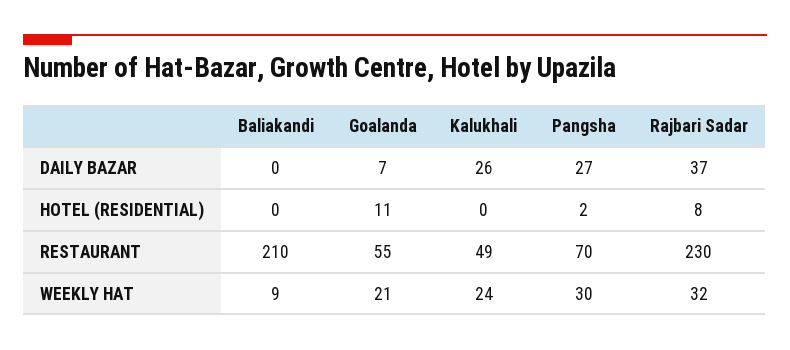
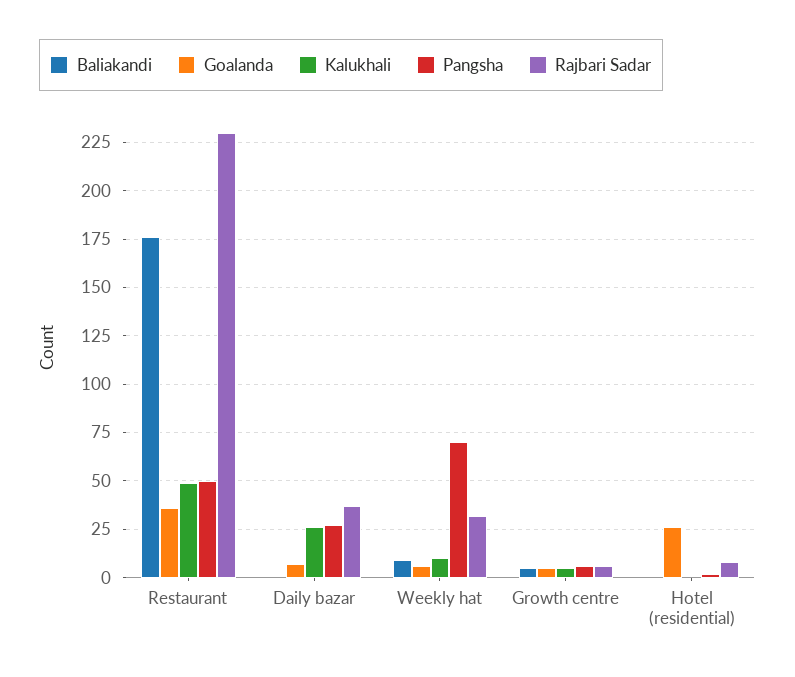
Goalanda, HOTEL (RESIDENTIAL): 11 -> 25
Baliakandi, RESTAURANT: 210 -> 175
Goalanda, RESTAURANT: 55 -> 35
Pangsha, RESTAURANT: 70 -> 50
Goalanda, WEEKLY HAT: 21 -> 5
Kalukhali, WEEKLY HAT: 24 -> 10
Pangsha, WEEKLY HAT: 30 -> 70
Baliakandi, Growth centre: none -> 5
Goalanda, Growth centre: none -> 5
Kalukhali, Growth centre: none -> 5
Pangsha, Growth centre: none -> 5
Rajbari Sadar, Growth centre: none -> 5

